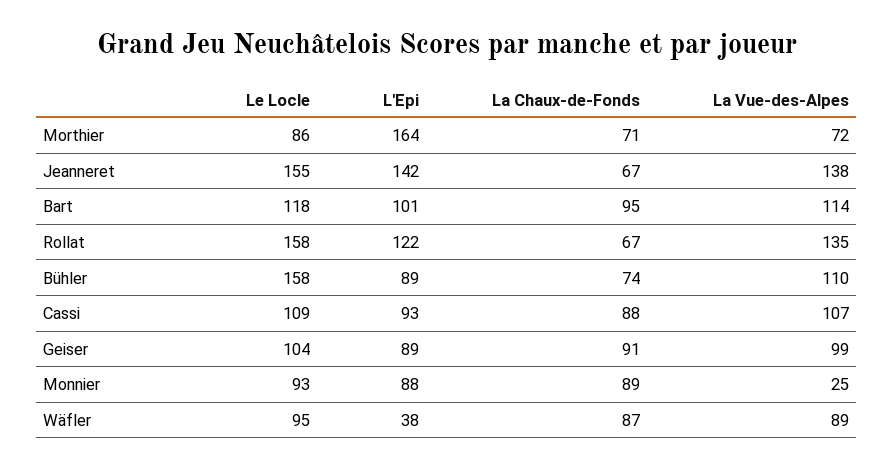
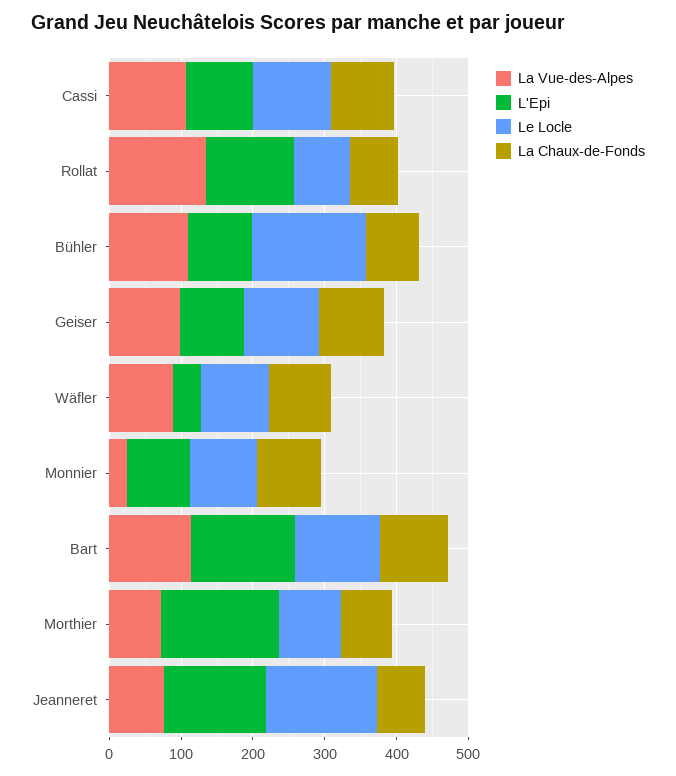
La Vue-des-Alpes, Jeanneret: 138 -> 80
L'Epi, Bart: 101 -> 140
Le Locle, Rollat: 158 -> 80

